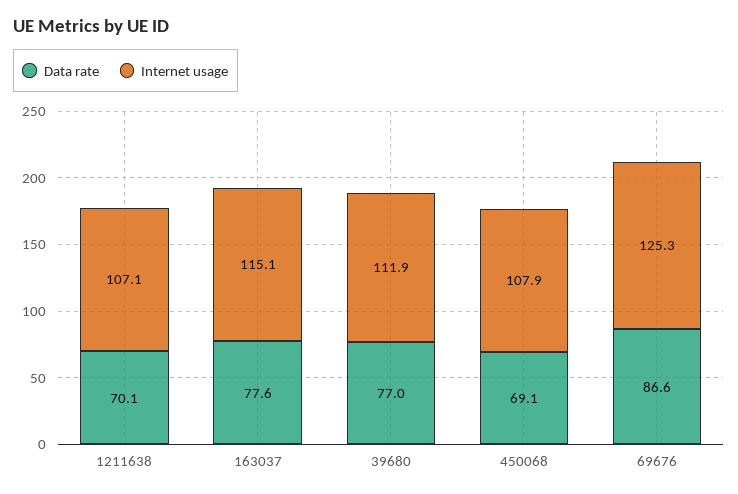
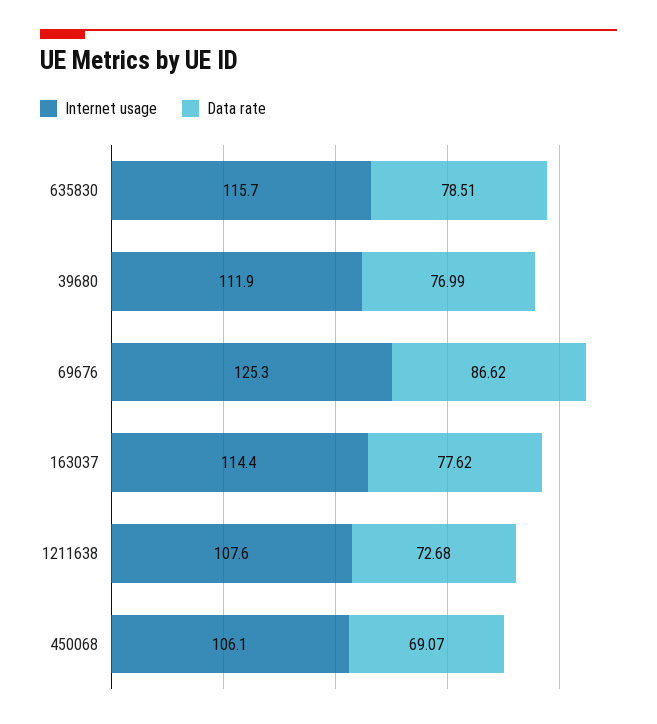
Data rate, 1211638: 70.1 -> 72.68
Internet usage, 1211638: 107.1 -> 107.6
Internet usage, 163037: 115.1 -> 114.4
Internet usage, 450068: 107.9 -> 106.1
Internet usage, 635830: none -> 115.7
Data rate, 635830: none -> 78.51

